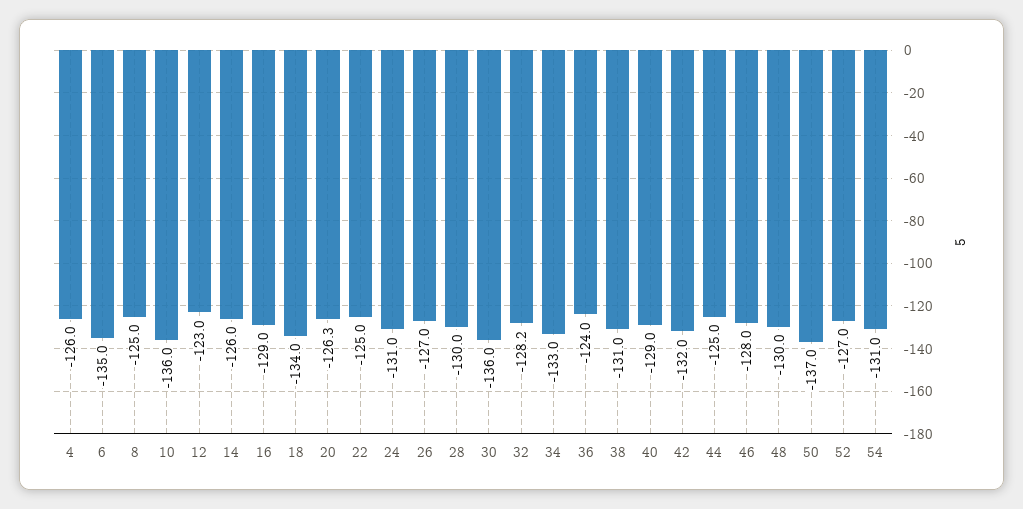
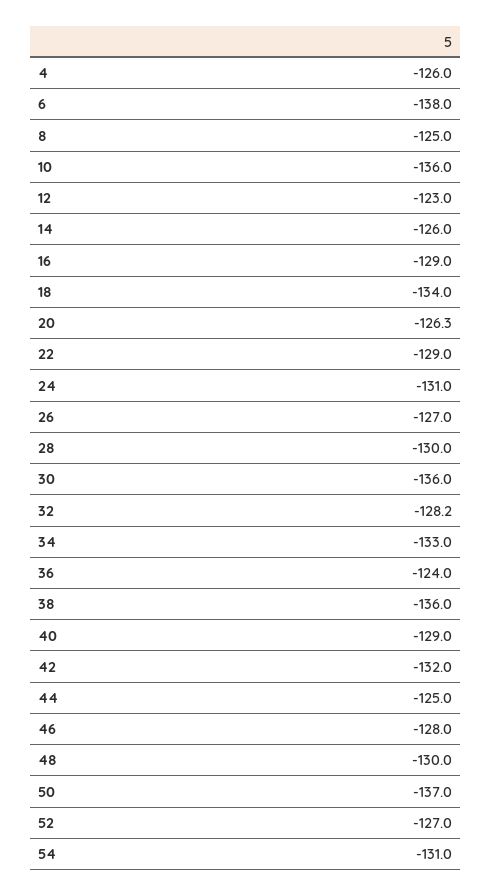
6: -135 -> -138
22: -125 -> -129
38: -131 -> -136

